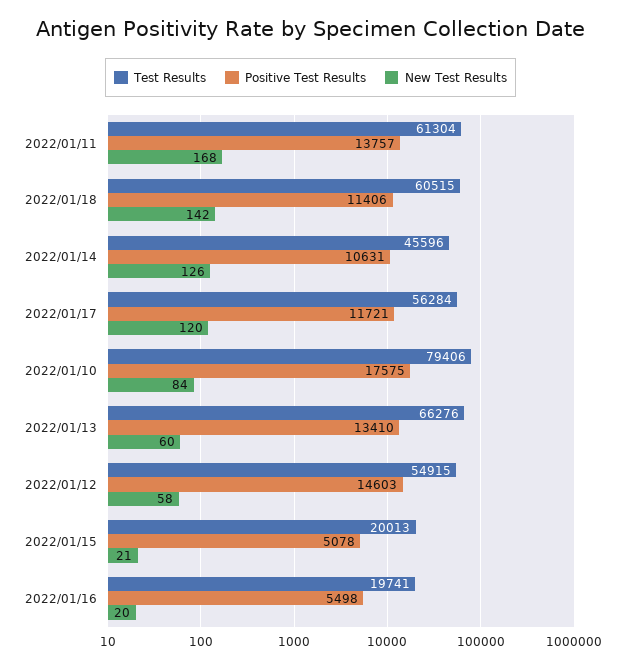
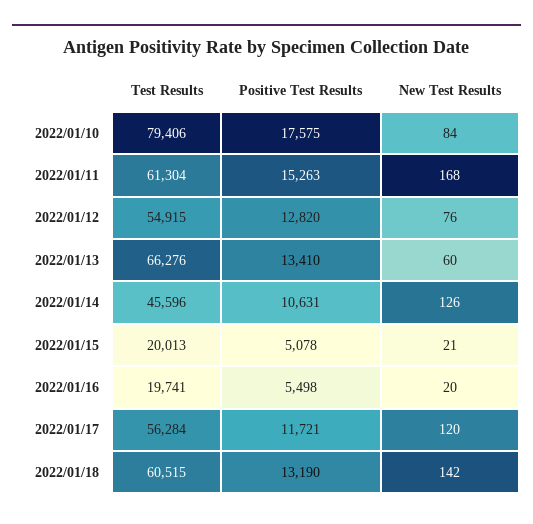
Positive Test Results, 2022/01/11: 13757 -> 15263
Positive Test Results, 2022/01/18: 11406 -> 13190
Positive Test Results, 2022/01/12: 14603 -> 12820
New Test Results, 2022/01/12: 58 -> 76

